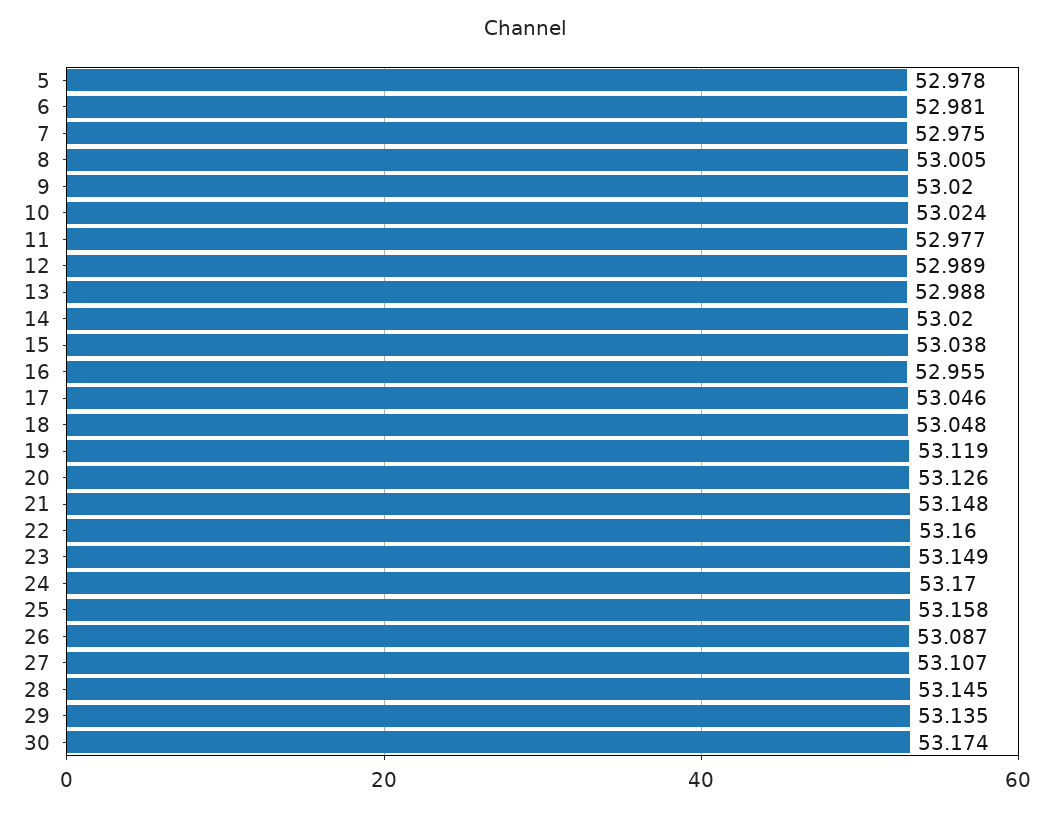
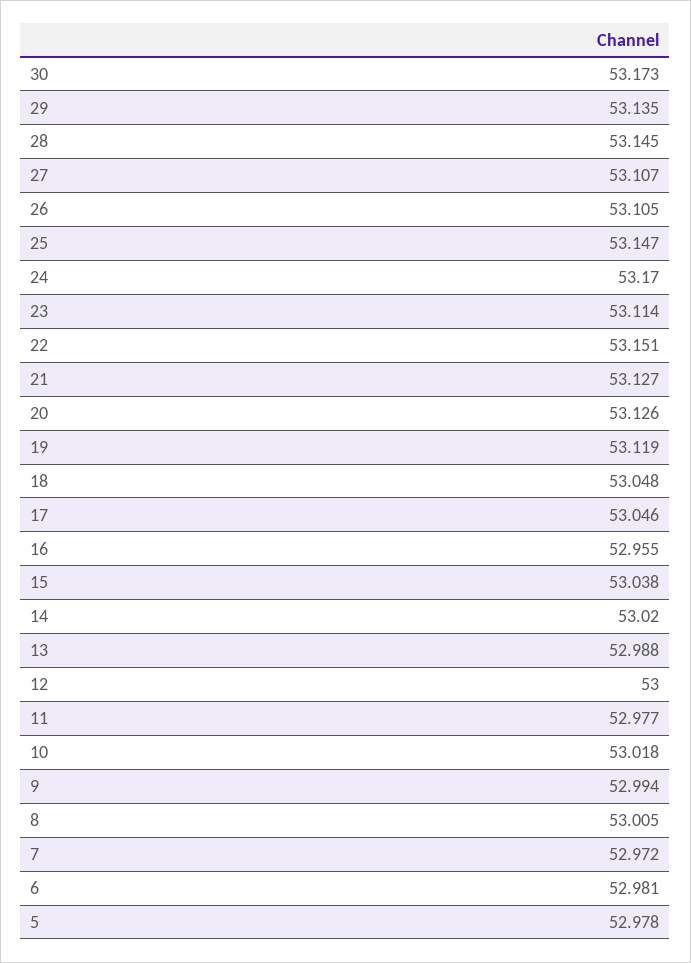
7: 52.975 -> 52.972
9: 53.02 -> 52.994
10: 53.024 -> 53.018
12: 52.989 -> 53
21: 53.148 -> 53.127
22: 53.16 -> 53.151
23: 53.149 -> 53.114
25: 53.158 -> 53.147
26: 53.087 -> 53.105
30: 53.174 -> 53.173

